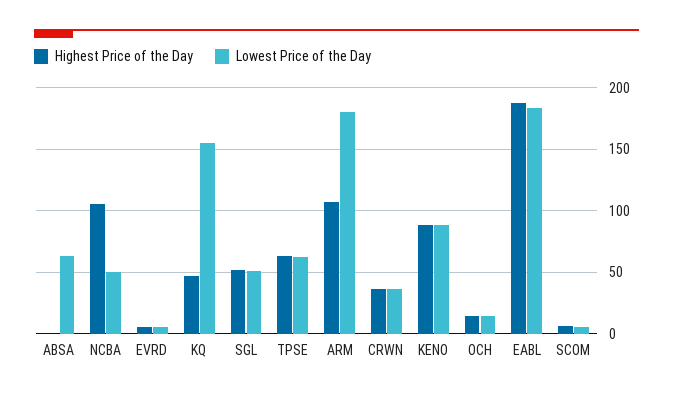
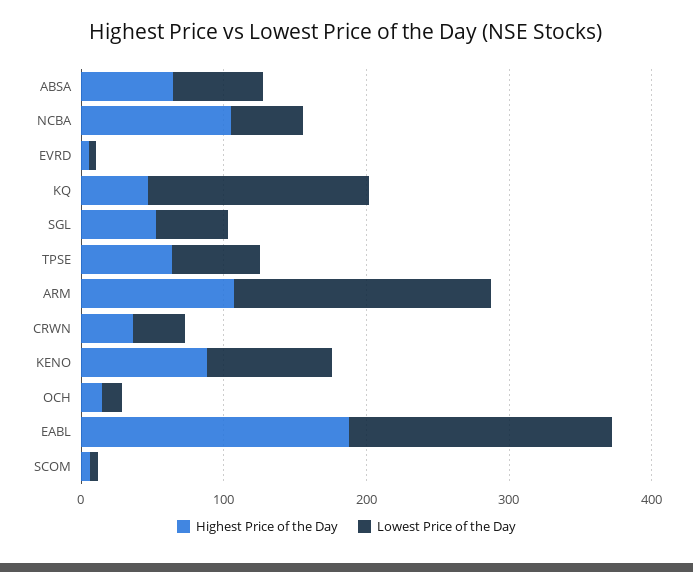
Highest Price of the Day, ABSA: 0 -> 60

